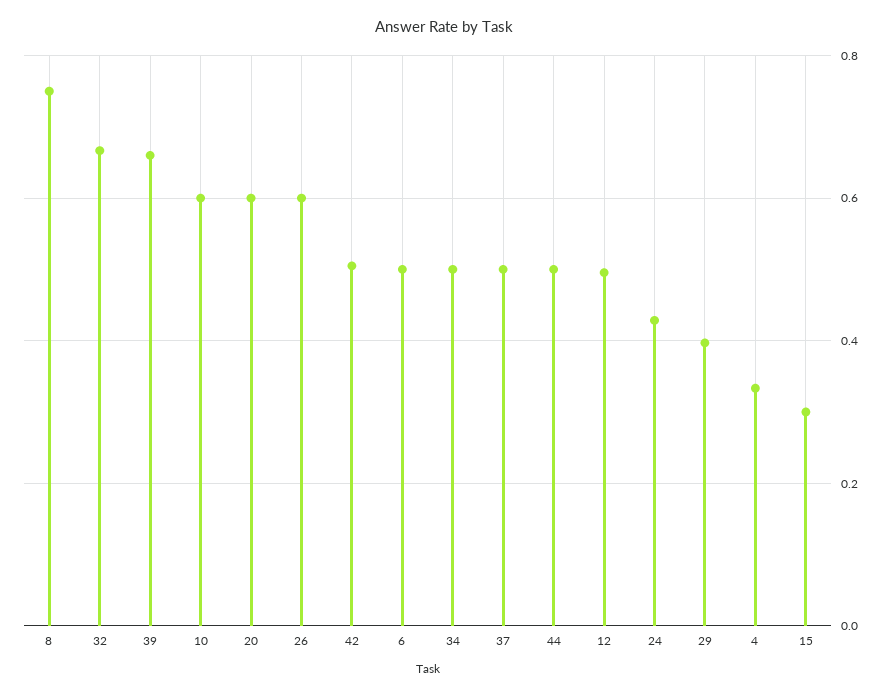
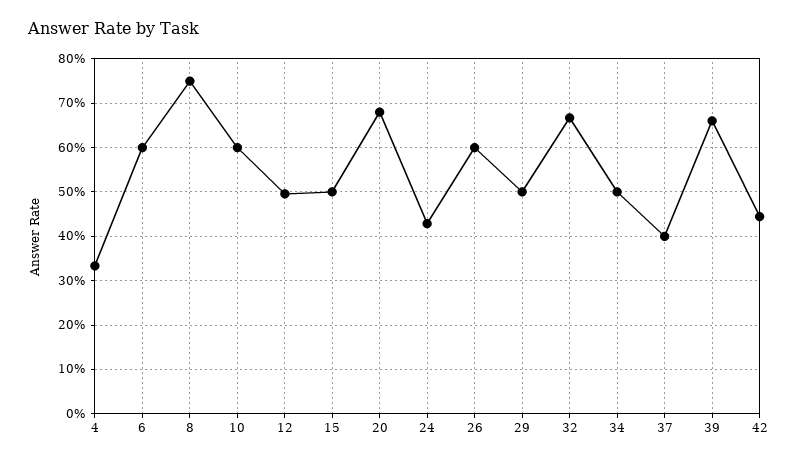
20: 0.6 -> 0.68
42: 0.5 -> 0.44
6: 0.5 -> 0.6
37: 0.5 -> 0.4
44: 0.5 -> none
29: 0.4 -> 0.5
15: 0.3 -> 0.5

